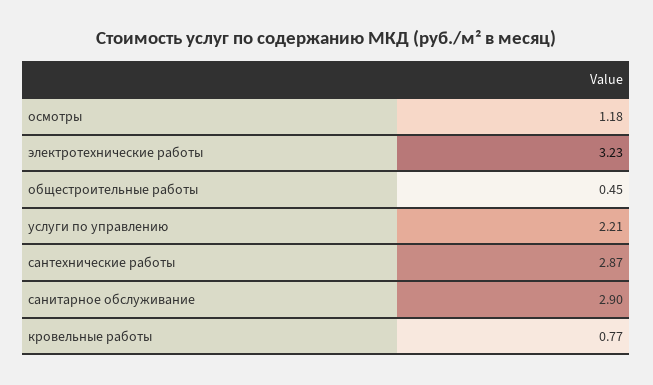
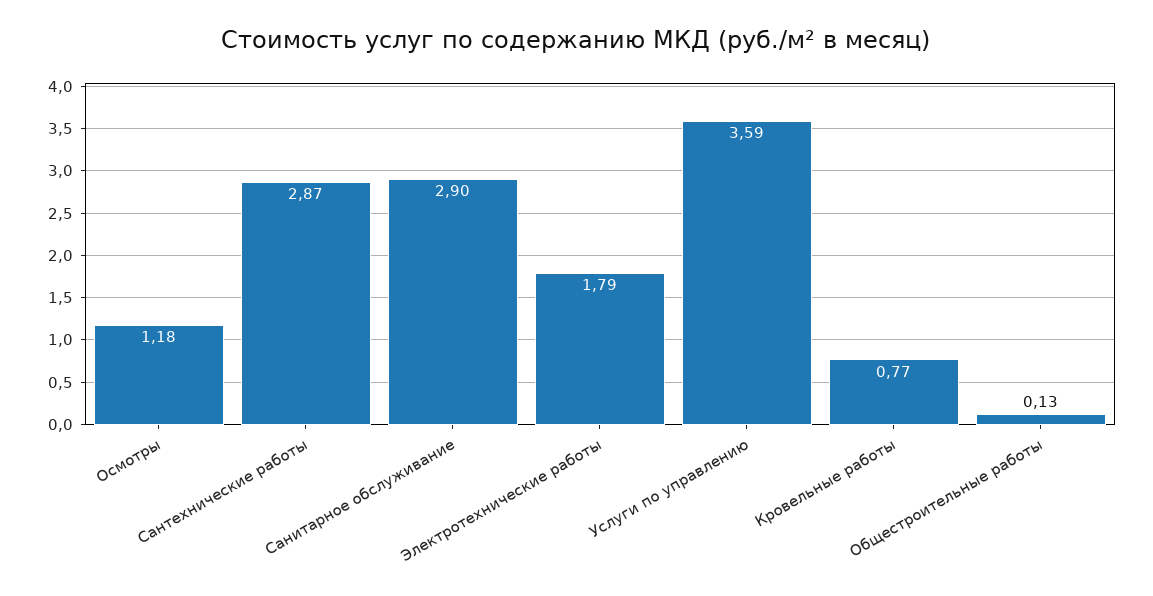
электротехнические работы: 3.23 -> 1.79
общестроительные работы: 0.45 -> 0.13
услуги по управлению: 2.21 -> 3.59

